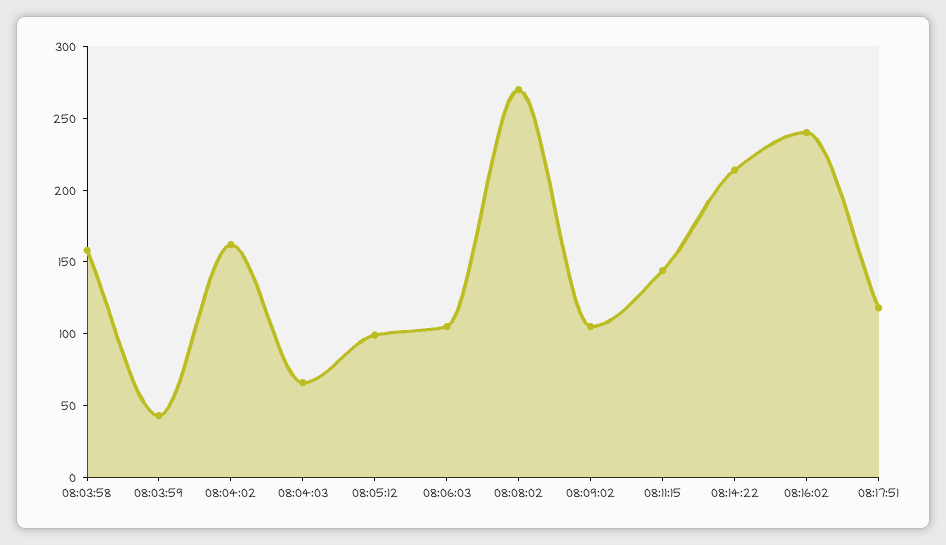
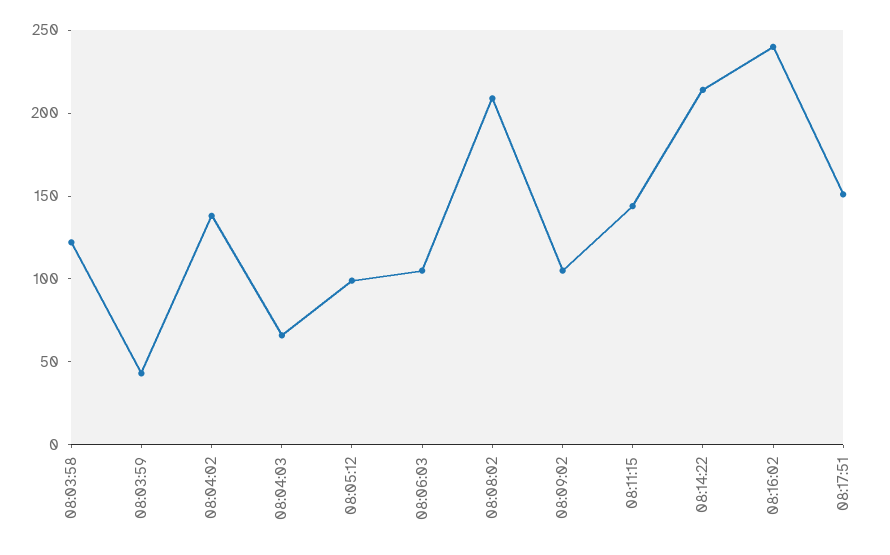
08:03:58: 160 -> 120
08:04:02: 160 -> 140
08:08:02: 270 -> 210
08:17:51: 120 -> 150

